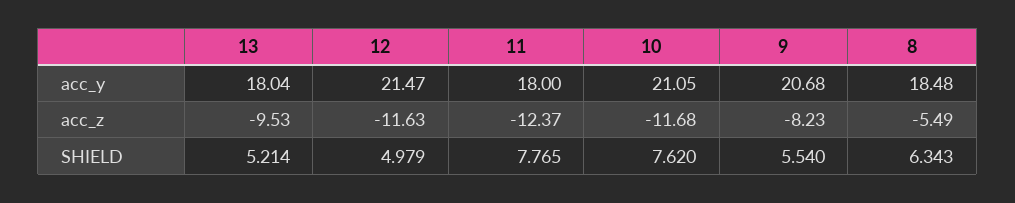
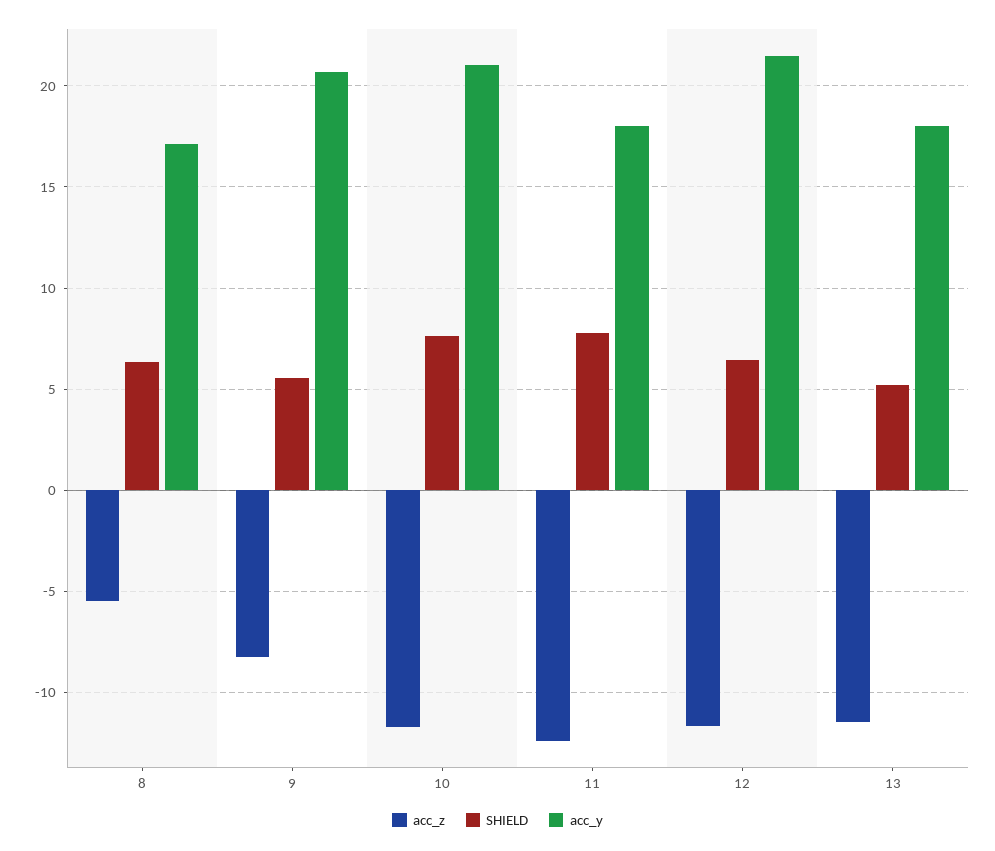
acc_y, 8: 18.48 -> 17
acc_z, 13: -9.53 -> -11.5
SHIELD, 12: 4.979 -> 6.5

